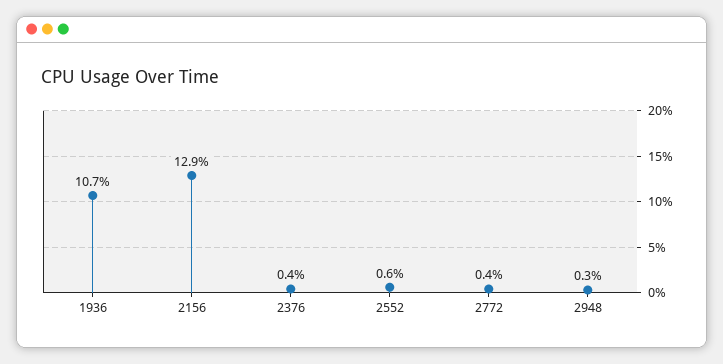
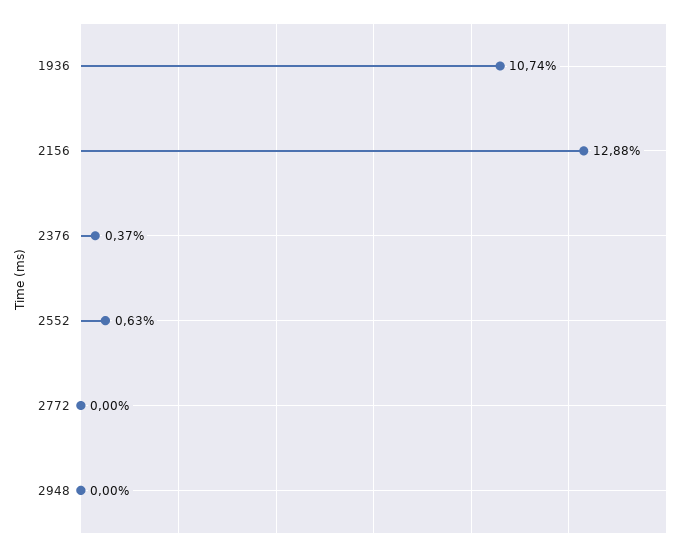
2772: 0.4 -> 0
2948: 0.3 -> 0

